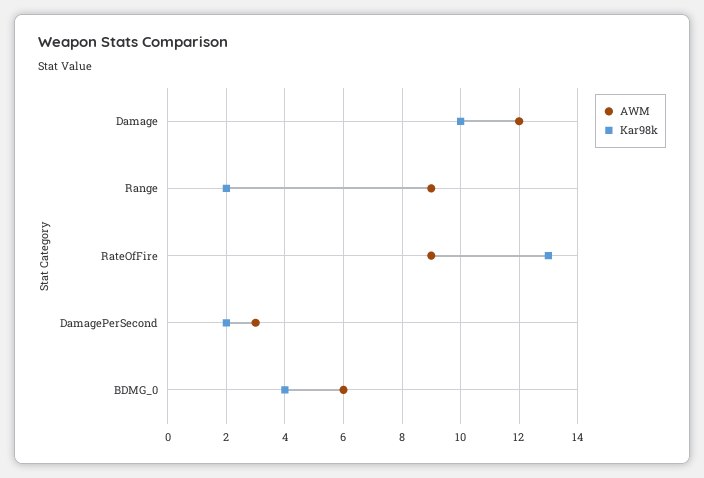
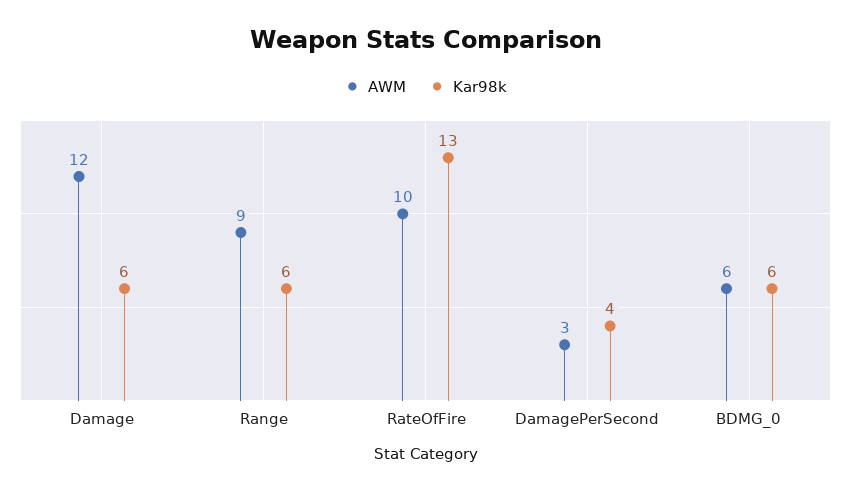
Kar98k, Damage: 10 -> 6
Kar98k, Range: 2 -> 6
AWM, RateOfFire: 9 -> 10
Kar98k, DamagePerSecond: 2 -> 4
Kar98k, BDMG_0: 4 -> 6

